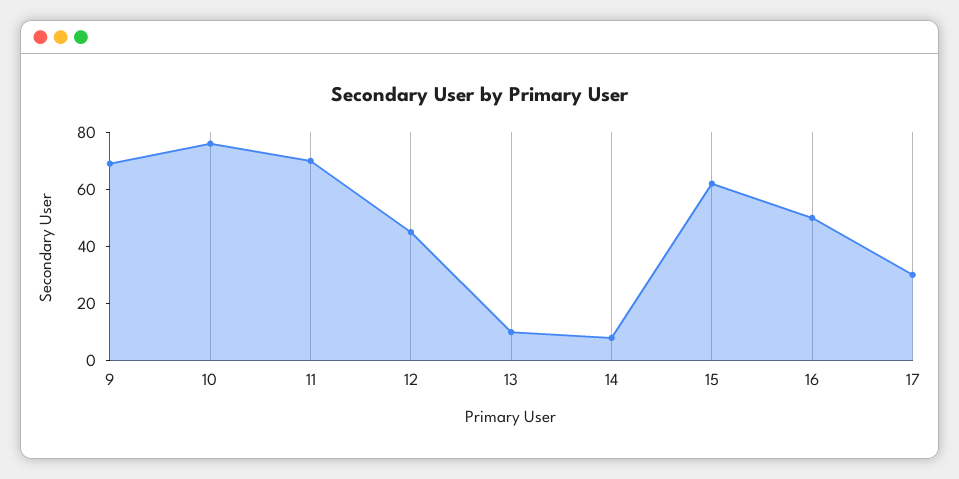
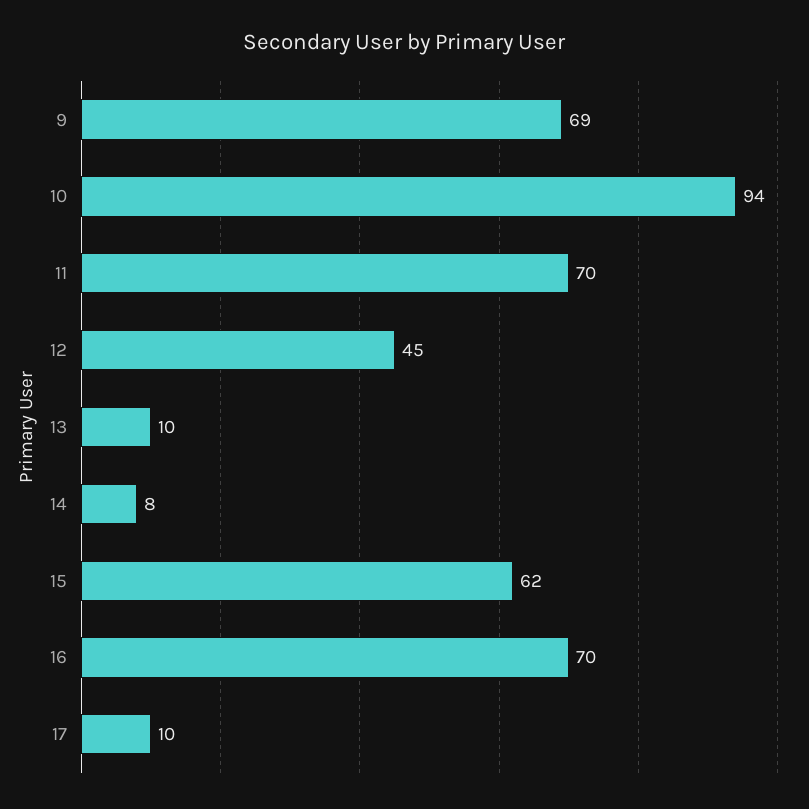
10: 75 -> 94
16: 50 -> 70
17: 30 -> 10

